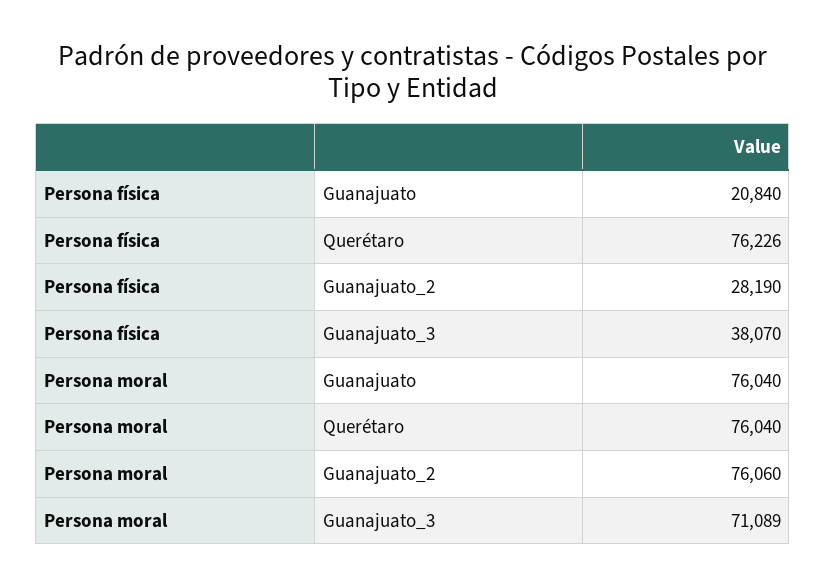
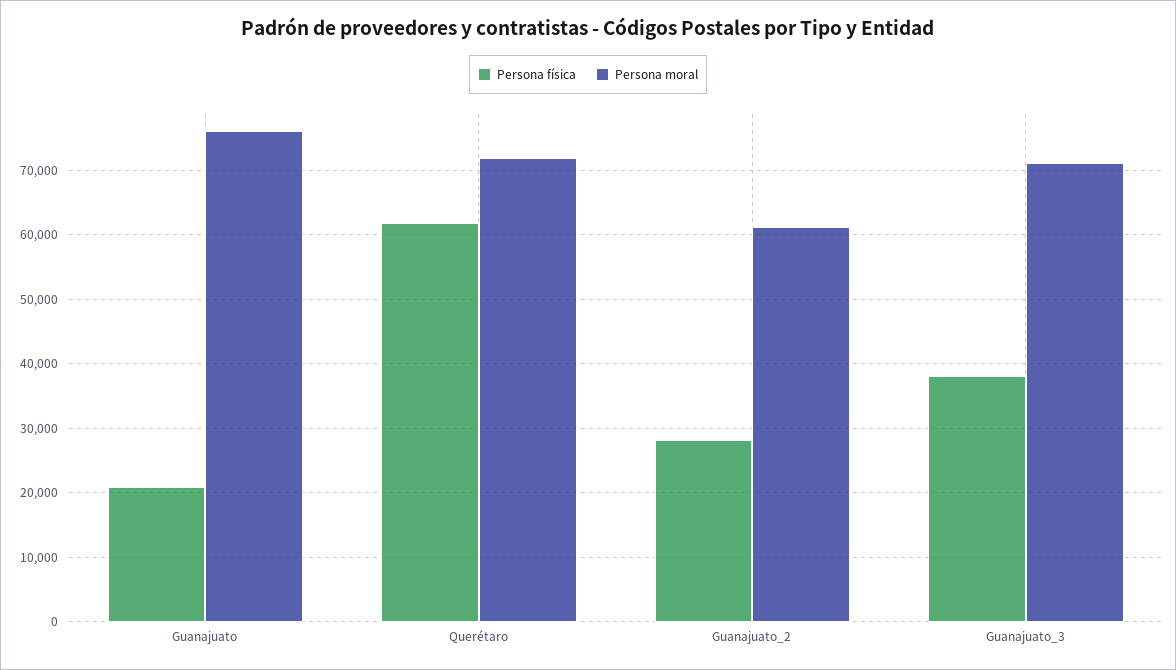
Persona física, Querétaro: 76226 -> 62000
Persona moral, Querétaro: 76040 -> 72000
Persona moral, Guanajuato_2: 76060 -> 61000

